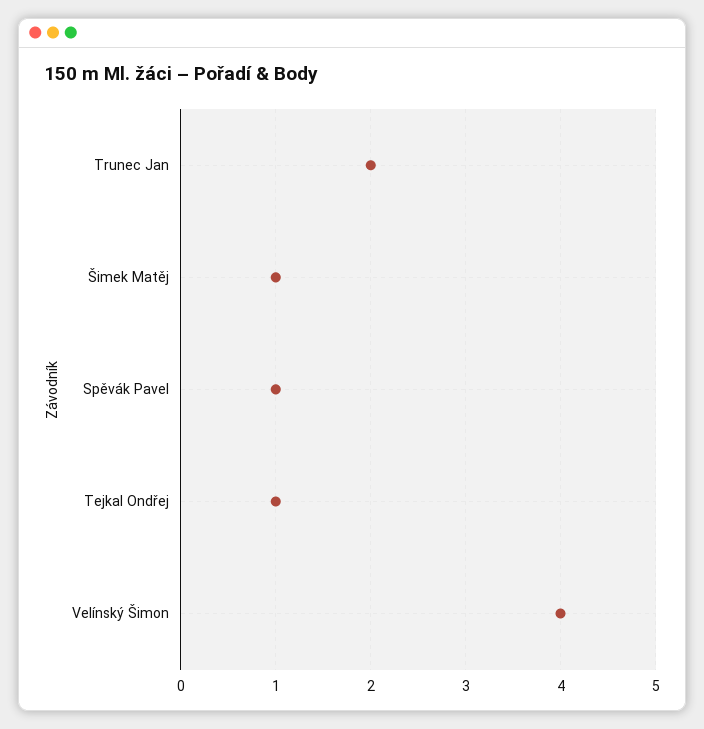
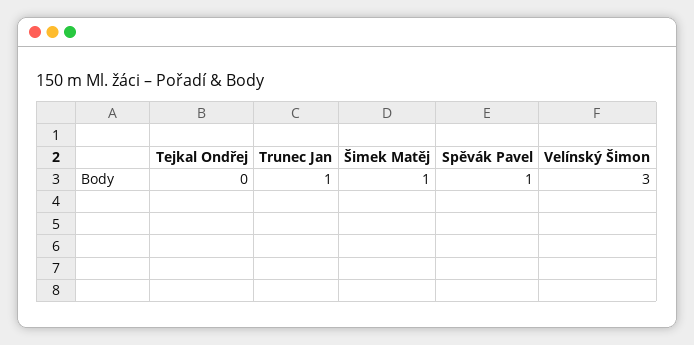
Trunec Jan: 2 -> 1
Tejkal Ondřej: 1 -> 0
Velínský Šimon: 4 -> 3

